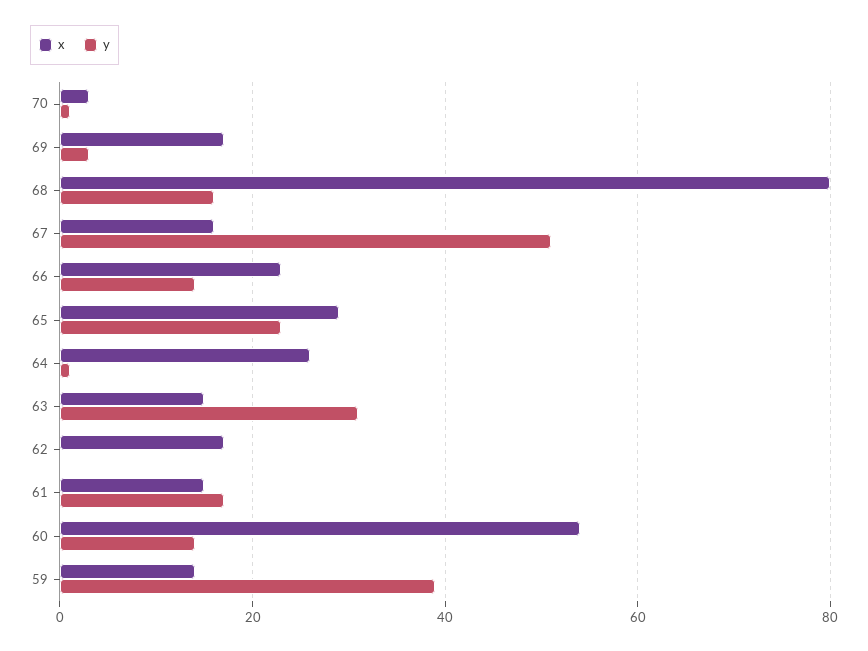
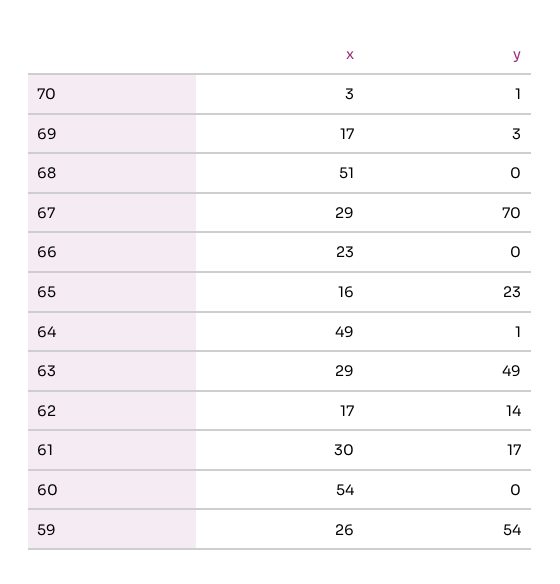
x, 68: 80 -> 51
y, 68: 15 -> 0
x, 67: 15 -> 29
y, 67: 50 -> 70
y, 66: 15 -> 0
x, 65: 30 -> 16
x, 64: 25 -> 49
x, 63: 15 -> 29
y, 63: 30 -> 49
y, 62: 0 -> 14
x, 61: 15 -> 30
y, 60: 15 -> 0
x, 59: 15 -> 26
y, 59: 40 -> 54

